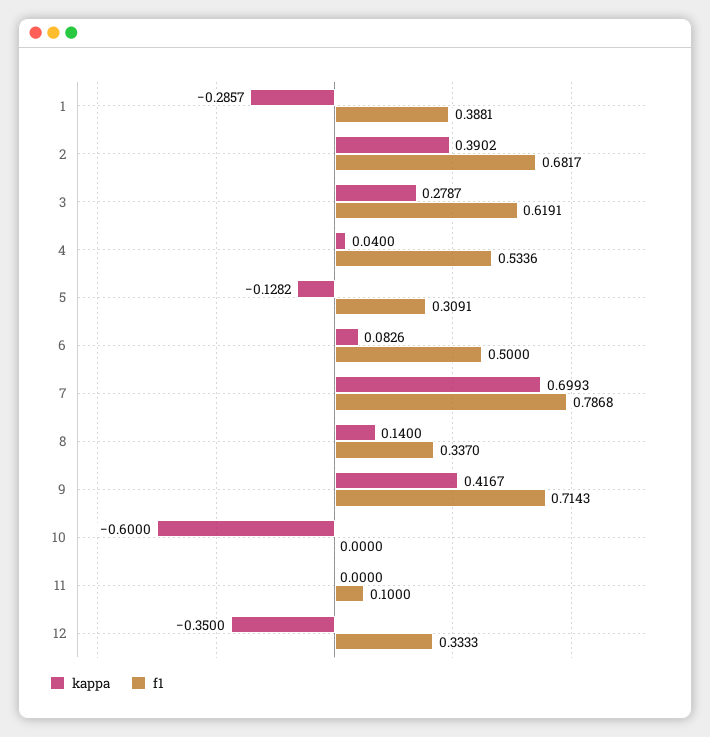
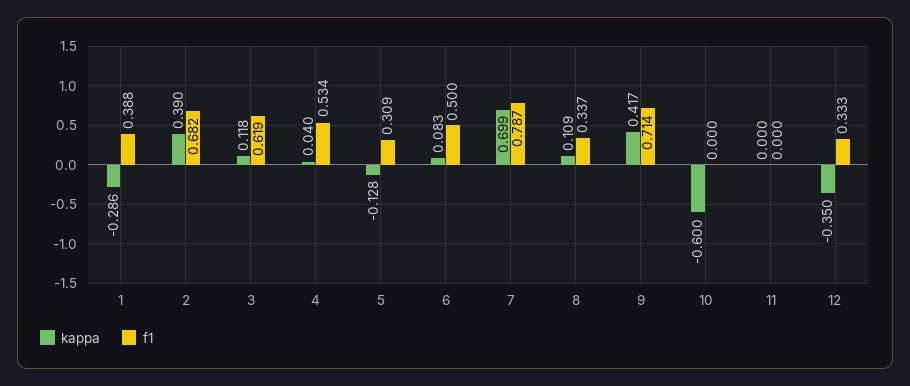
kappa, 3: 0.2787 -> 0.118
kappa, 8: 0.14 -> 0.109
f1, 11: 0.1 -> 0

